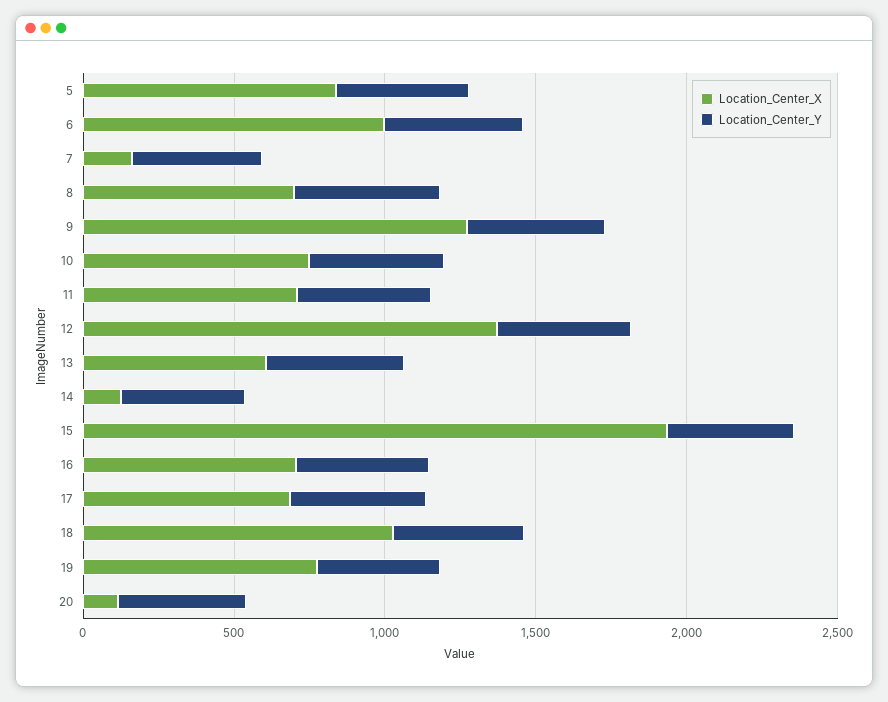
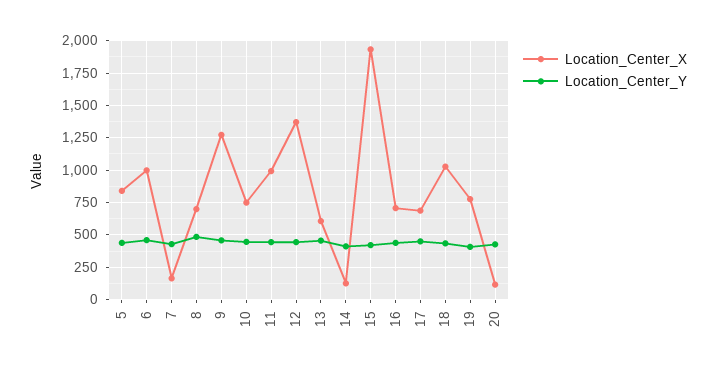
Location_Center_X, 11: 700 -> 1000

